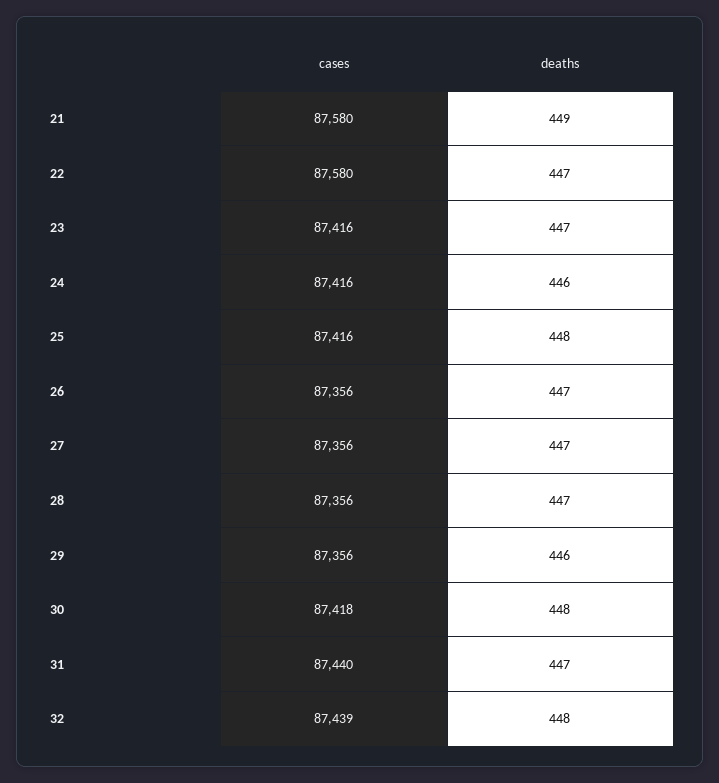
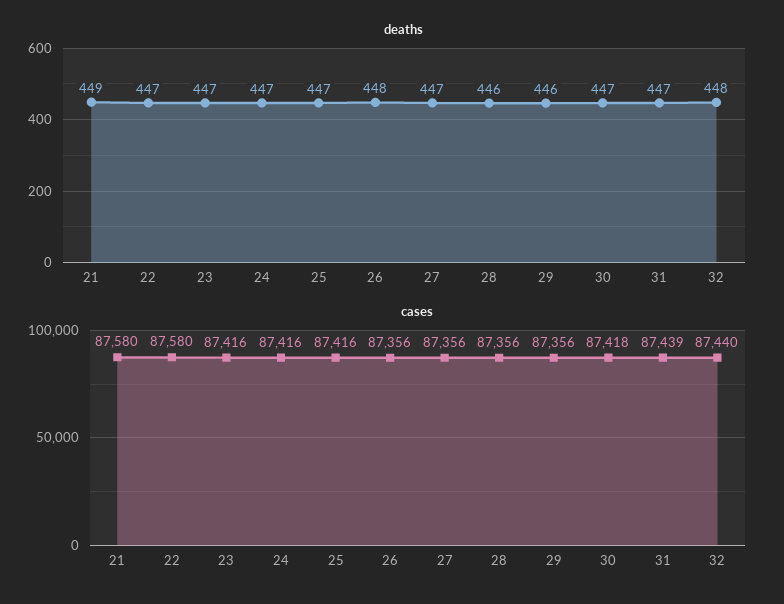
deaths, 24: 446 -> 447
deaths, 25: 448 -> 447
deaths, 26: 447 -> 448
deaths, 28: 447 -> 446
deaths, 30: 448 -> 447
cases, 31: 87440 -> 87439
cases, 32: 87439 -> 87440

